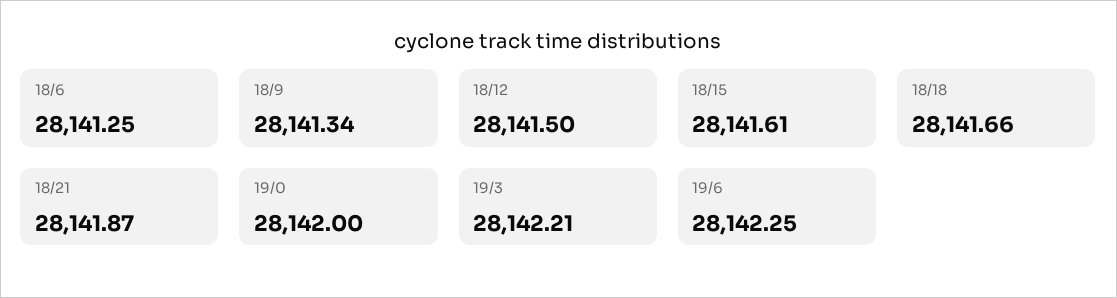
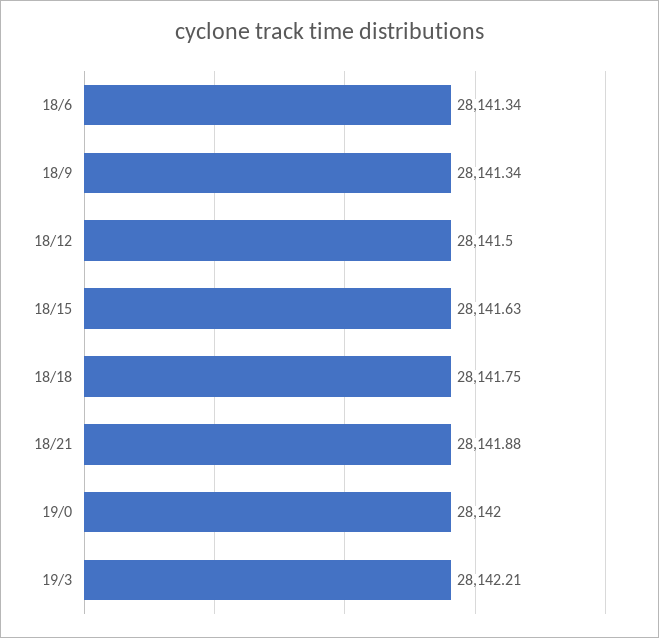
18/6: 28141.25 -> 28141.34
18/15: 28141.61 -> 28141.63
18/18: 28141.66 -> 28141.75
18/21: 28141.87 -> 28141.88
19/6: 28142.25 -> none

